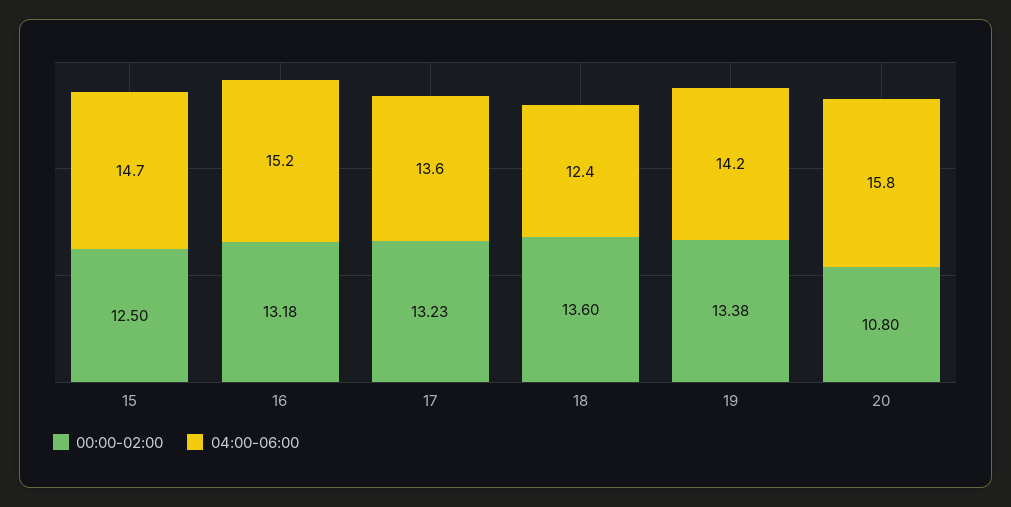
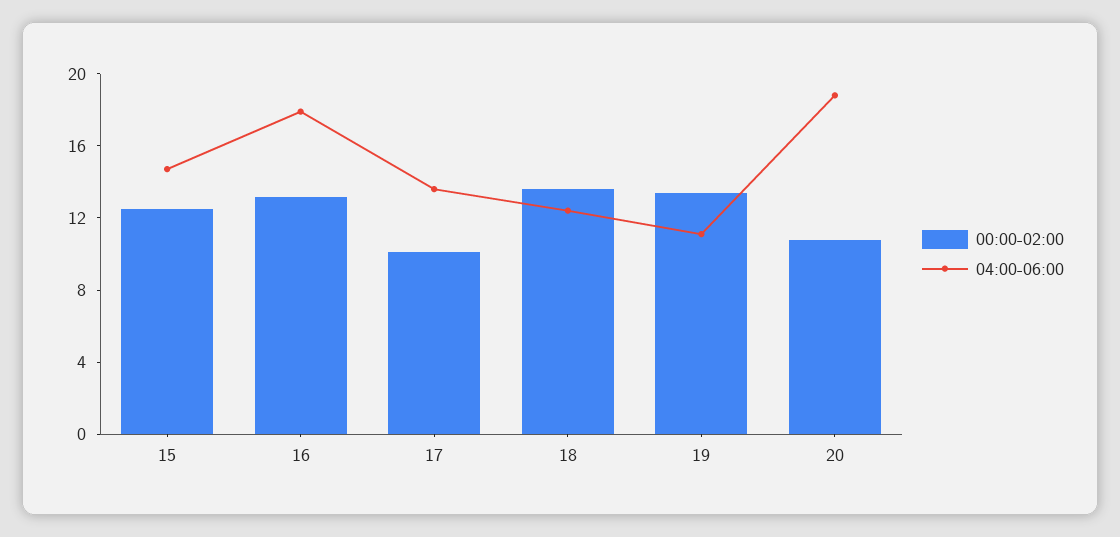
04:00-06:00, 16: 15.2 -> 18
00:00-02:00, 17: 13.23 -> 10
04:00-06:00, 19: 14.2 -> 11
04:00-06:00, 20: 15.8 -> 19

